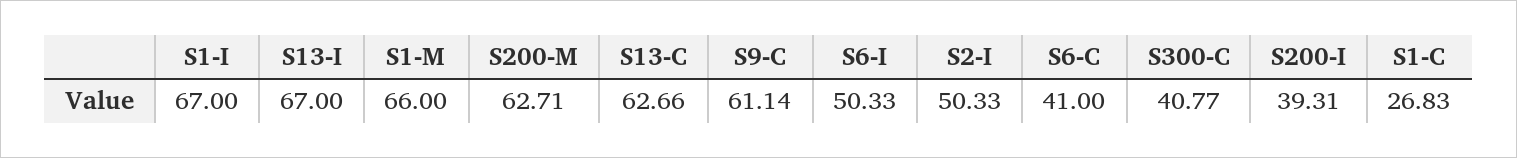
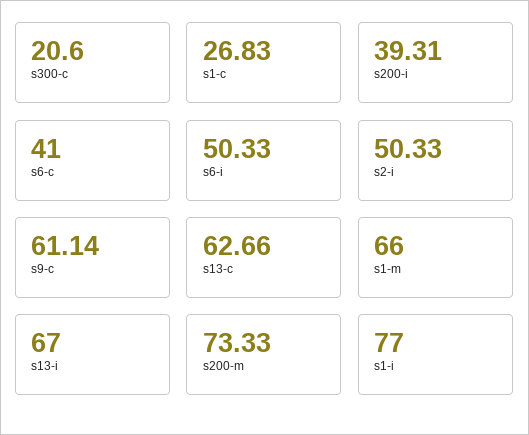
S1-I: 67 -> 77
S200-M: 62.71 -> 73.33
S300-C: 40.77 -> 20.6

